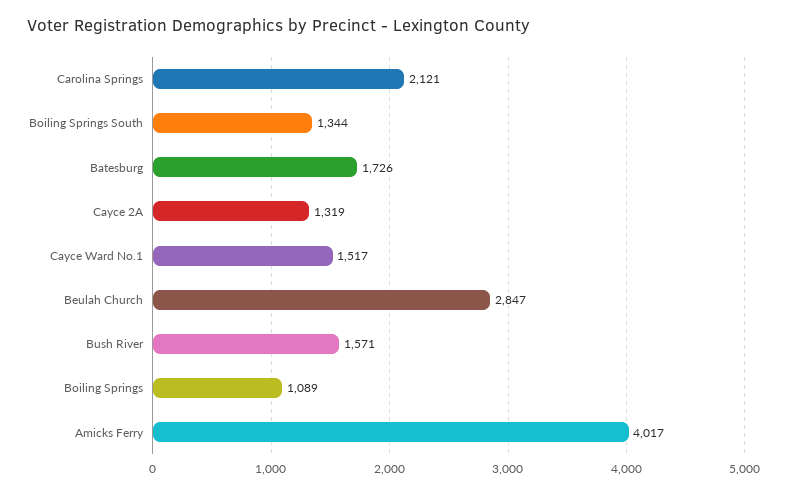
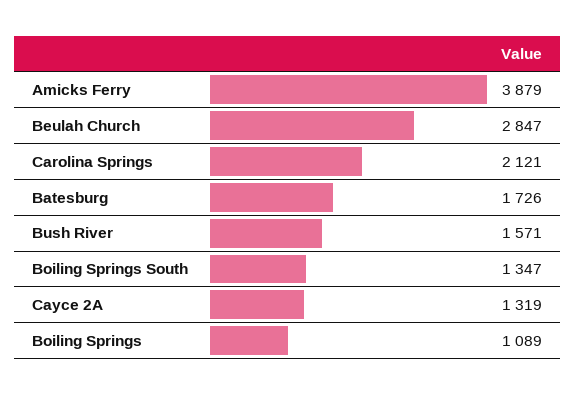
Boiling Springs South: 1344 -> 1347
Cayce Ward No.1: 1517 -> none
Amicks Ferry: 4017 -> 3879

